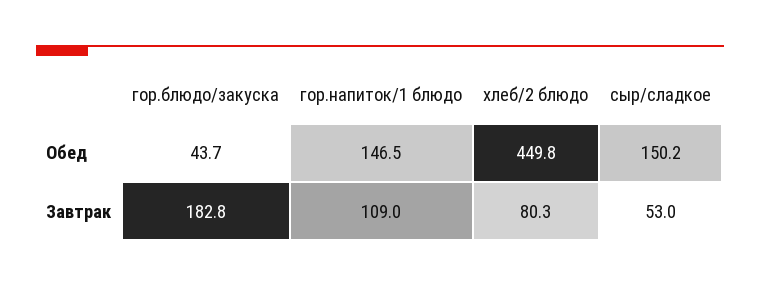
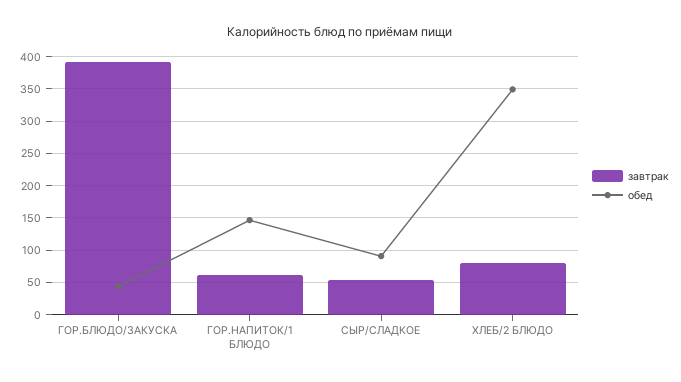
Обед, хлеб/2 блюдо: 449.8 -> 350
Обед, сыр/сладкое: 150.2 -> 90
Завтрак, гор.блюдо/закуска: 182.8 -> 390
Завтрак, гор.напиток/1 блюдо: 109 -> 60

